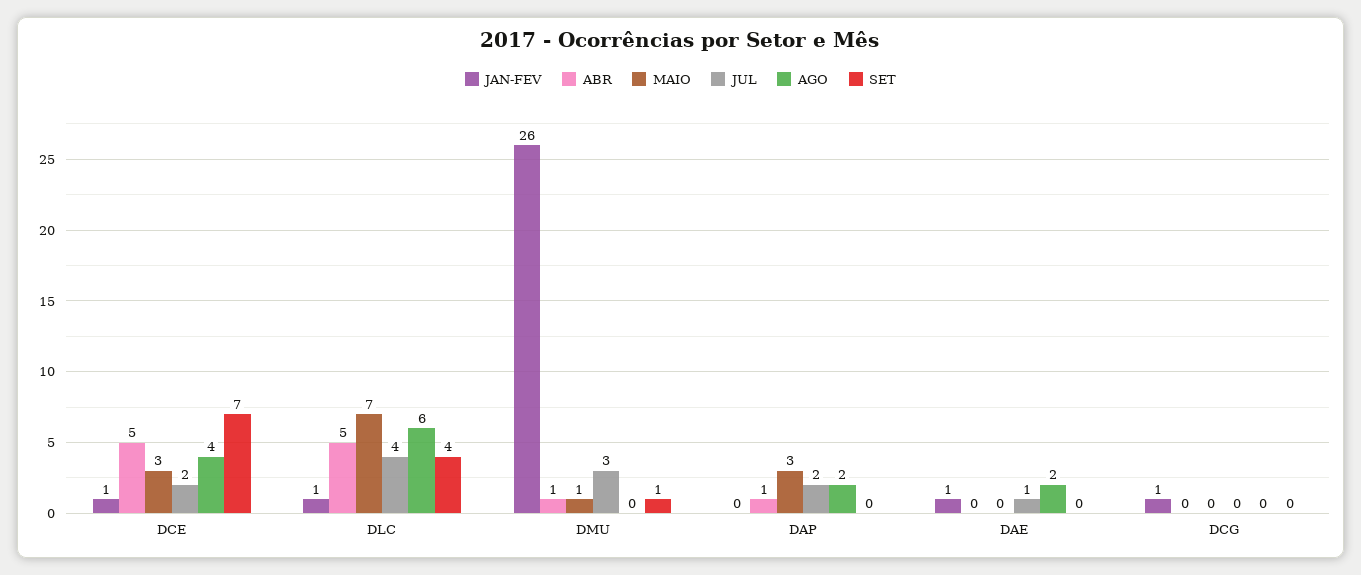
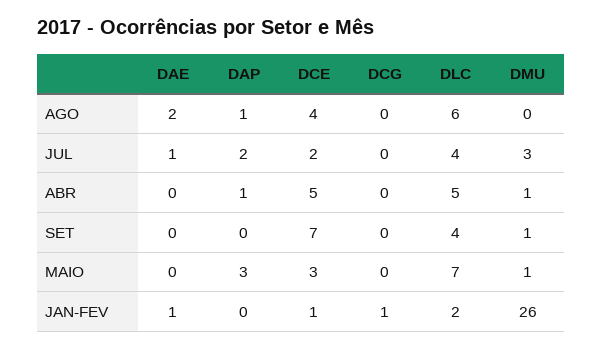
JAN-FEV, DLC: 1 -> 2
AGO, DAP: 2 -> 1

